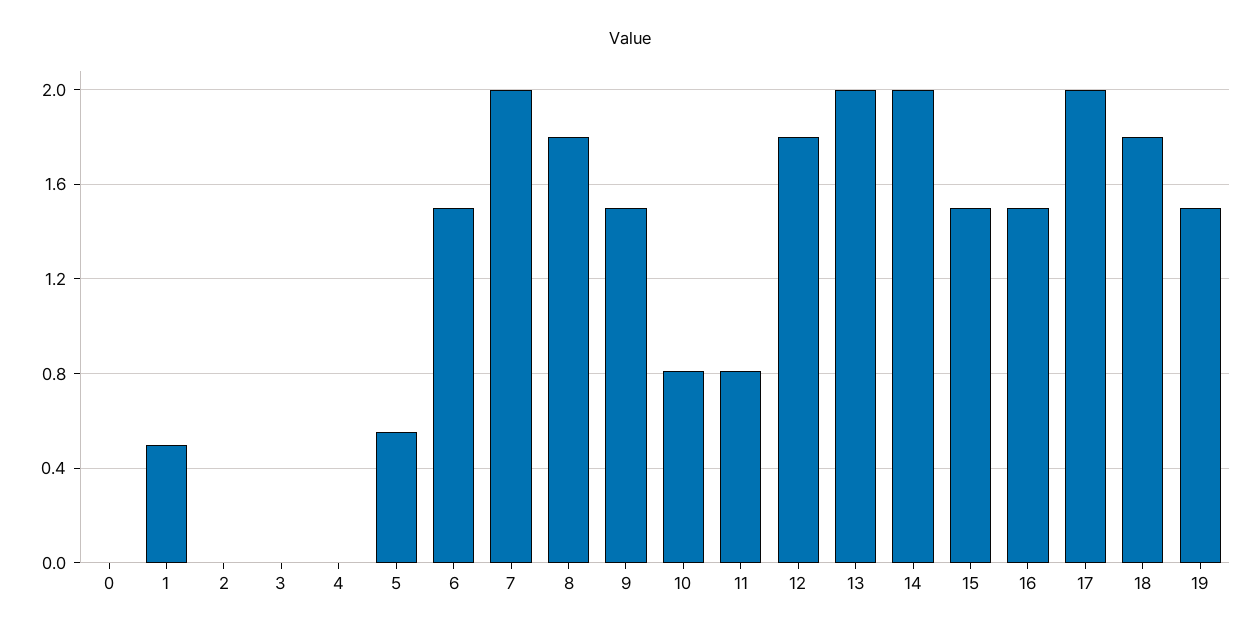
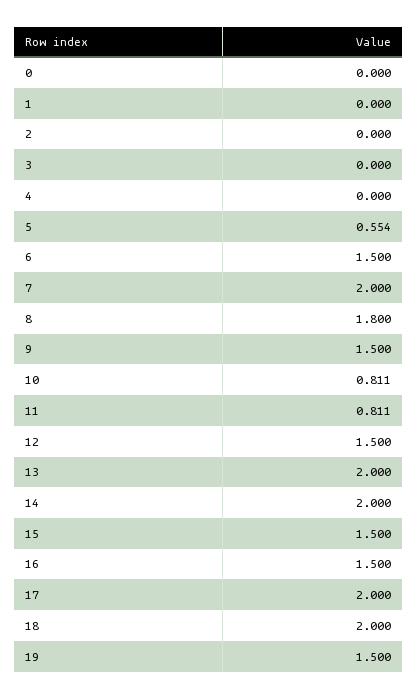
1: 0.5 -> 0
12: 1.8 -> 1.5
18: 1.8 -> 2

